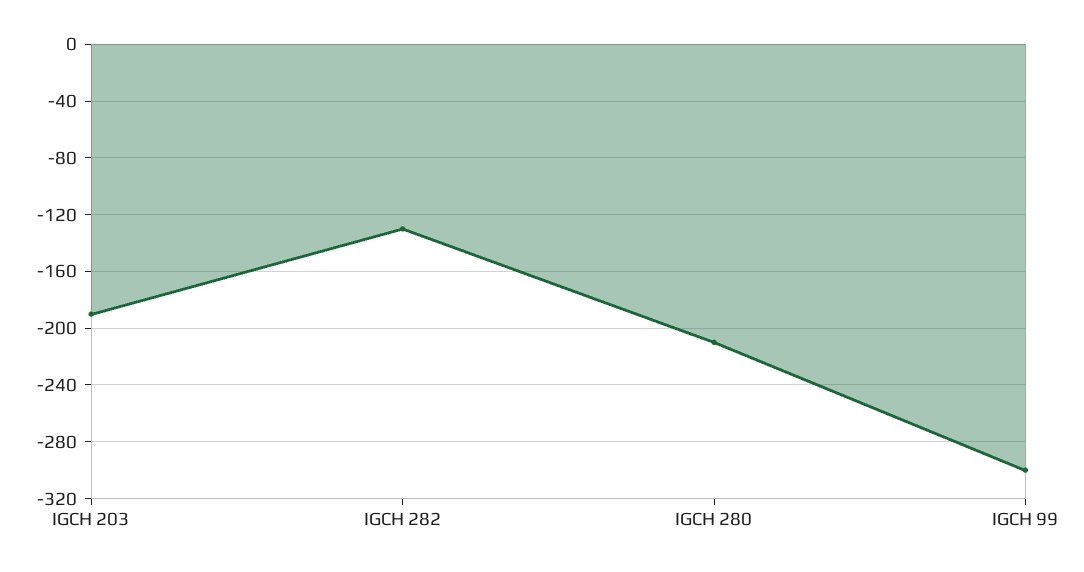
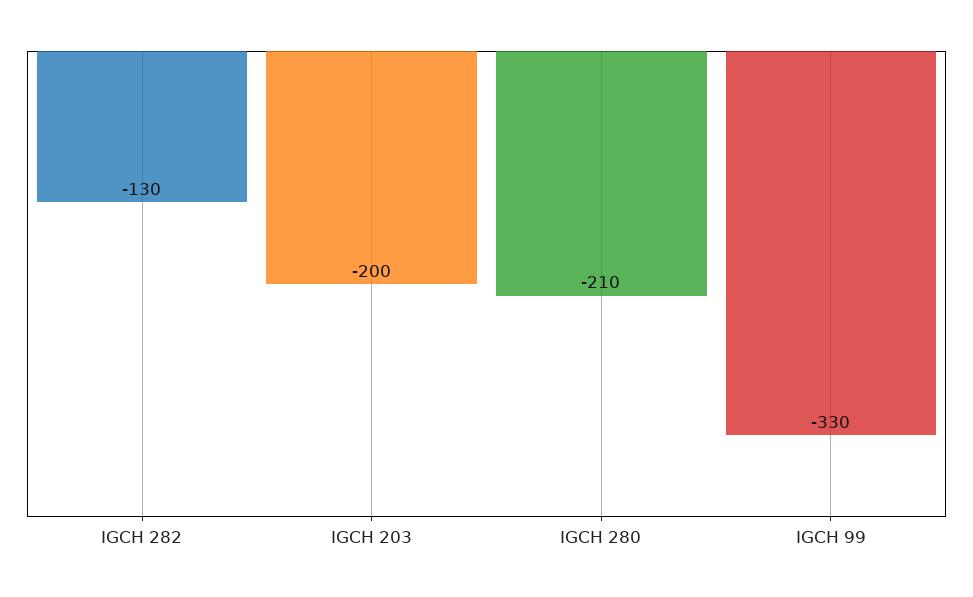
IGCH 203: -190 -> -200
IGCH 99: -300 -> -330

